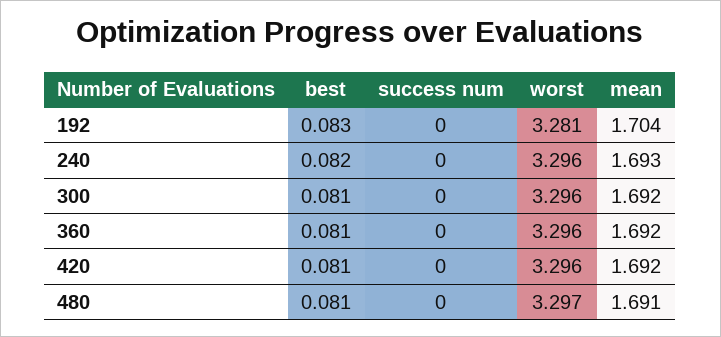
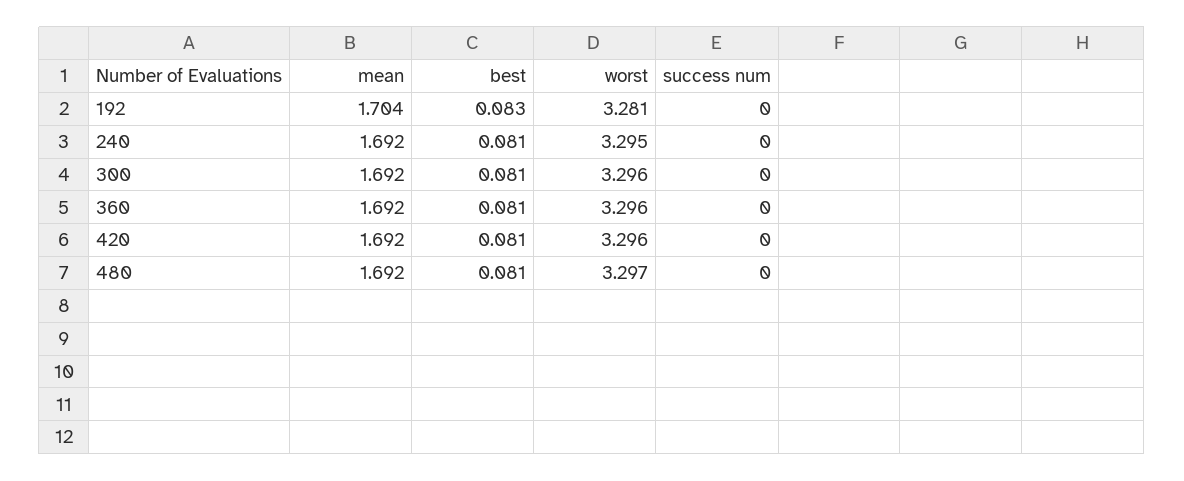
best, 240: 0.082 -> 0.081
worst, 240: 3.296 -> 3.295
mean, 240: 1.693 -> 1.692
mean, 480: 1.691 -> 1.692

